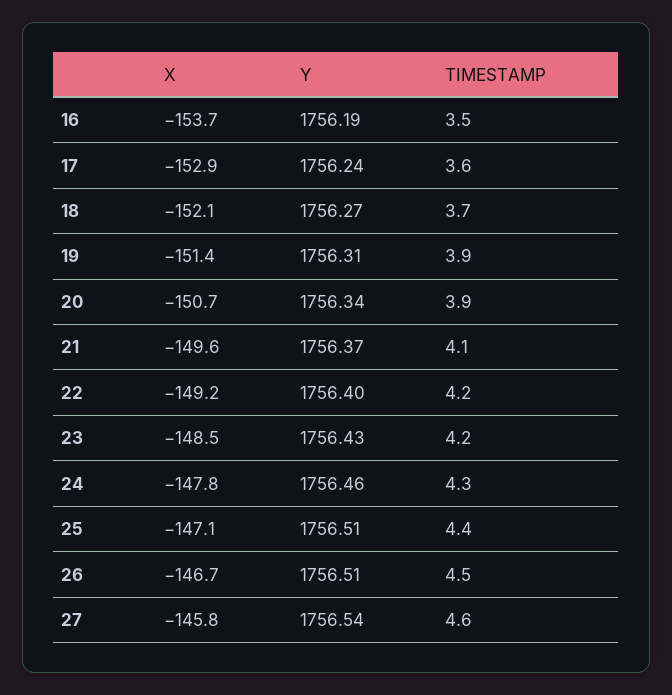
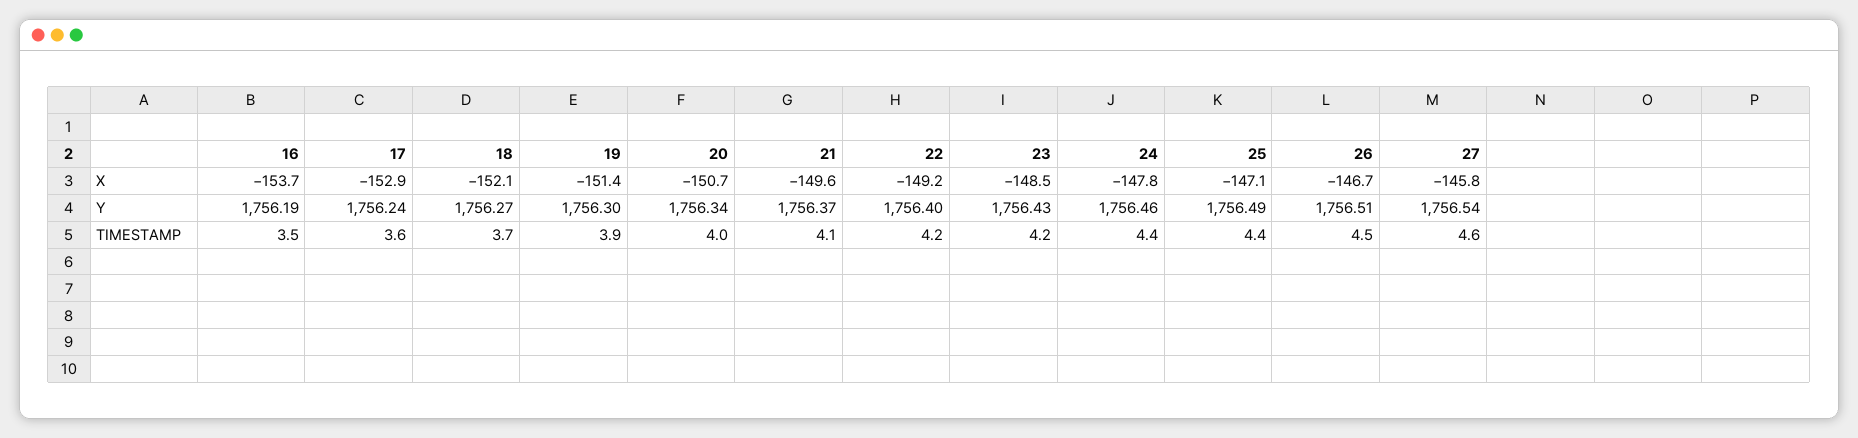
Y, 19: 1756.31 -> 1756.3
TIMESTAMP, 20: 3.9 -> 4
TIMESTAMP, 24: 4.3 -> 4.4
Y, 25: 1756.51 -> 1756.49

